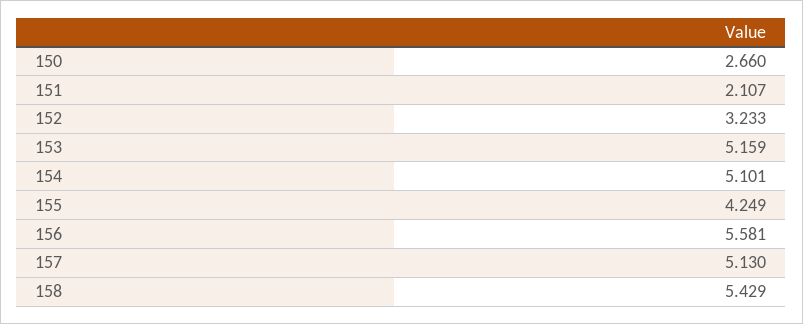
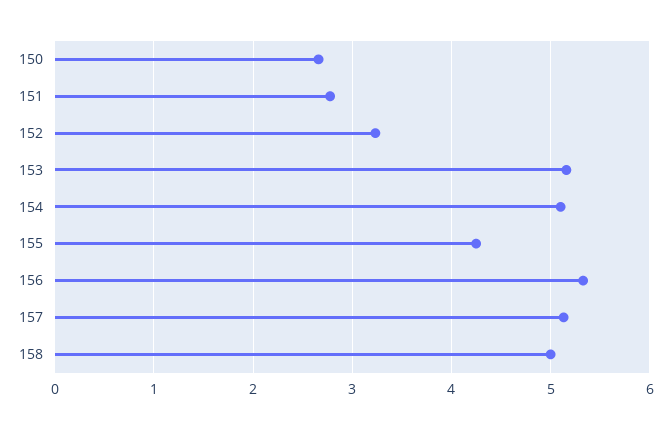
151: 2.107 -> 2.8
156: 5.581 -> 5.3
158: 5.429 -> 5

